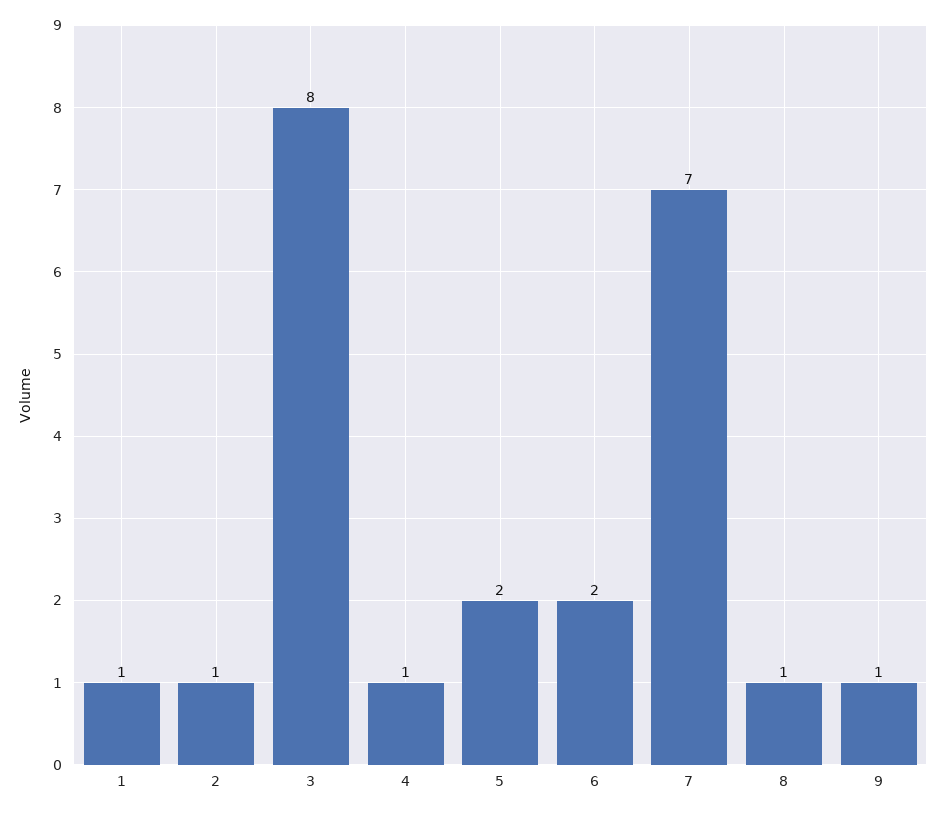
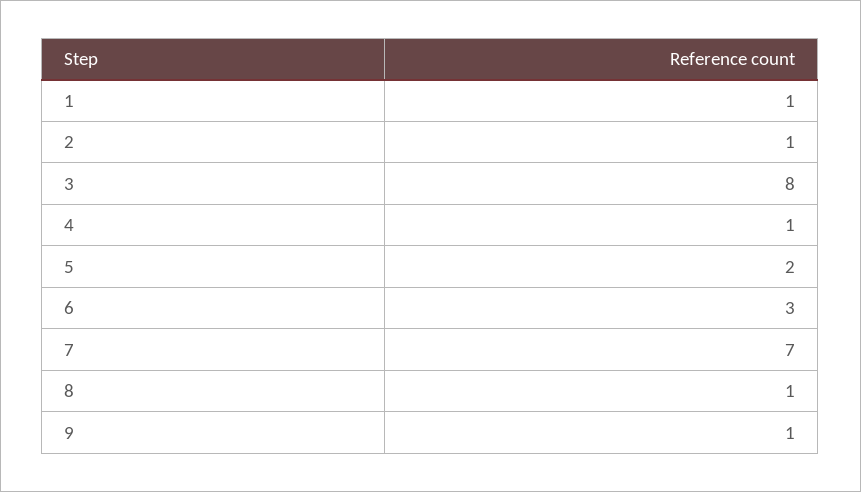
6: 2 -> 3

